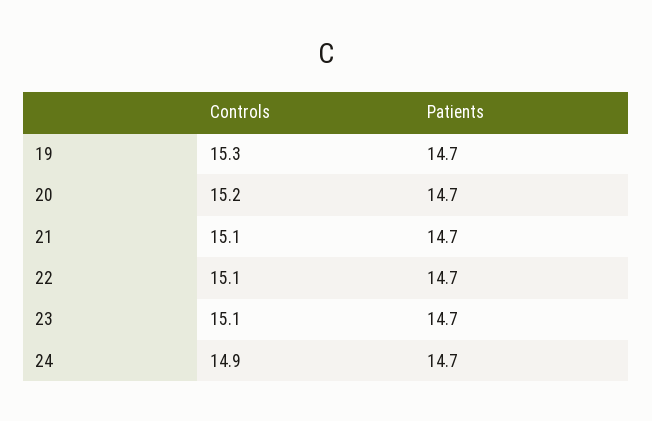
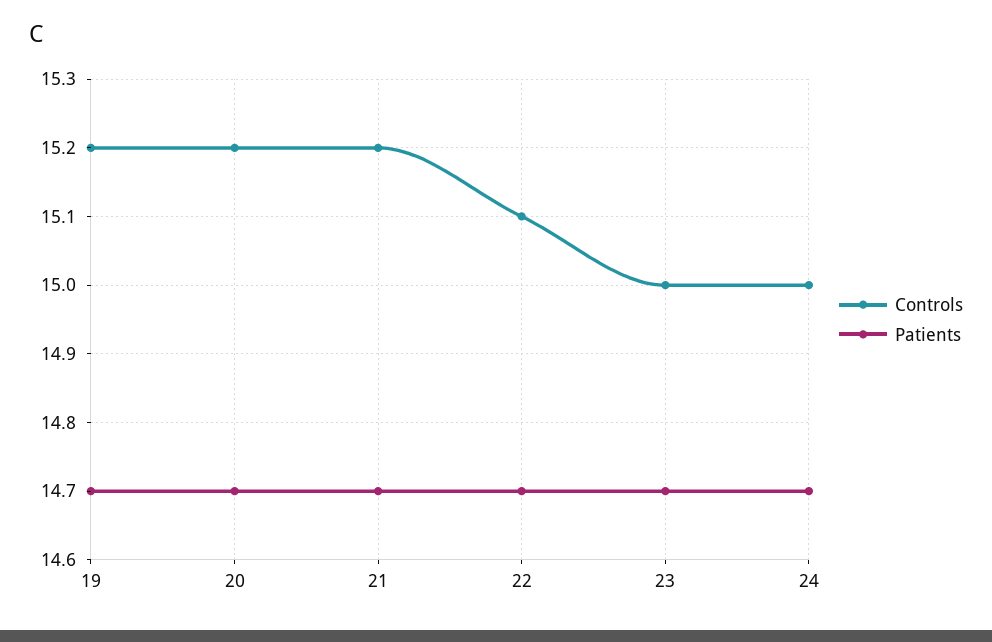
Controls, 19: 15.3 -> 15.2
Controls, 21: 15.1 -> 15.2
Controls, 23: 15.1 -> 15
Controls, 24: 14.9 -> 15

